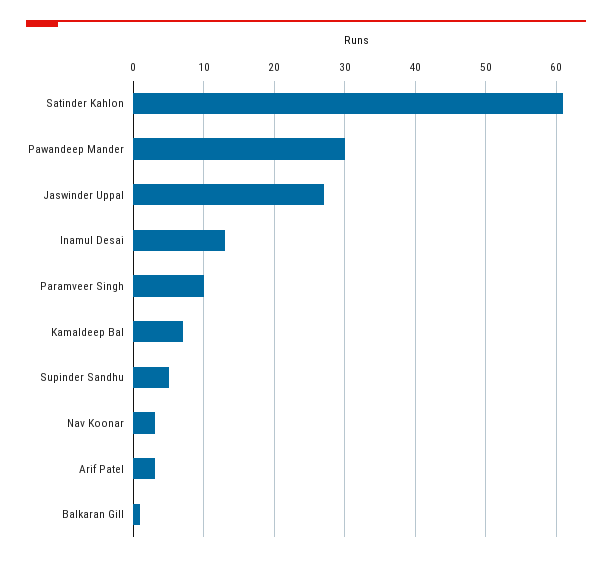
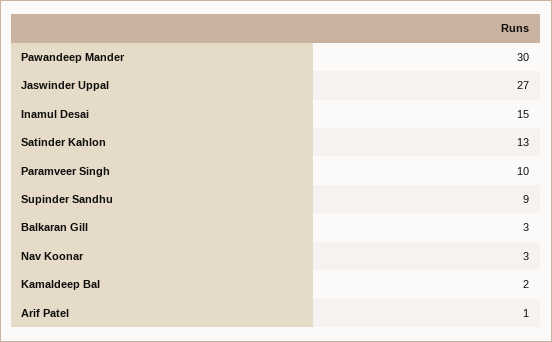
Satinder Kahlon: 61 -> 13
Inamul Desai: 13 -> 15
Kamaldeep Bal: 7 -> 2
Supinder Sandhu: 5 -> 9
Arif Patel: 3 -> 1
Balkaran Gill: 1 -> 3

